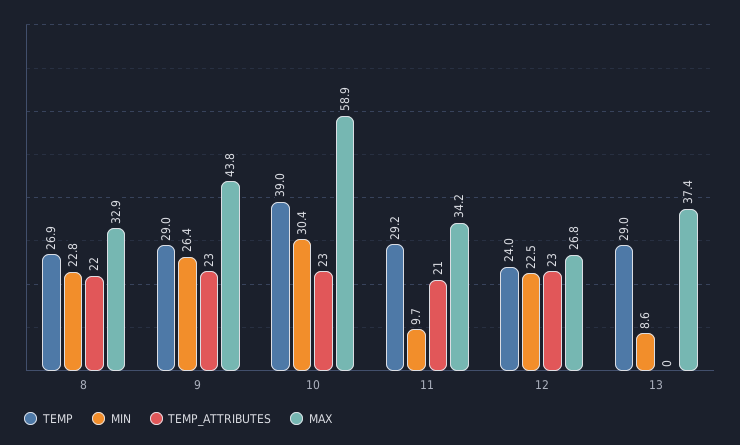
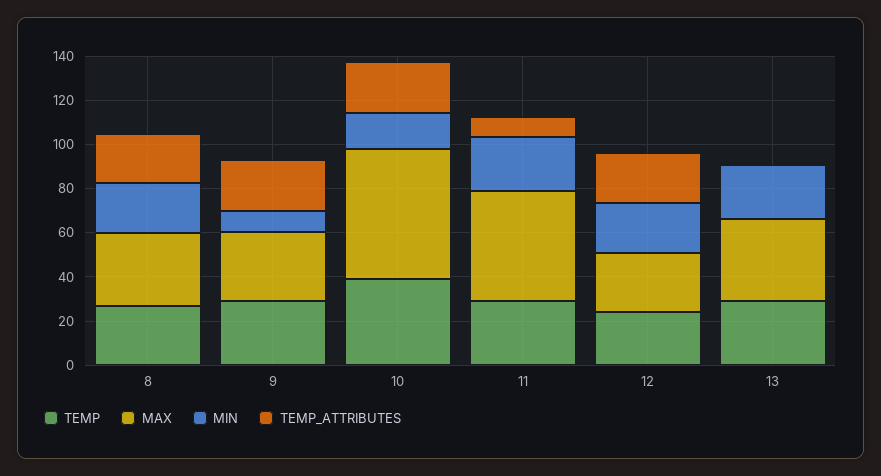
MIN, 9: 26.4 -> 10
MAX, 9: 43.8 -> 30
MIN, 10: 30.4 -> 15
MIN, 11: 9.7 -> 25
TEMP_ATTRIBUTES, 11: 21 -> 10
MAX, 11: 34.2 -> 50
MIN, 13: 8.6 -> 25

